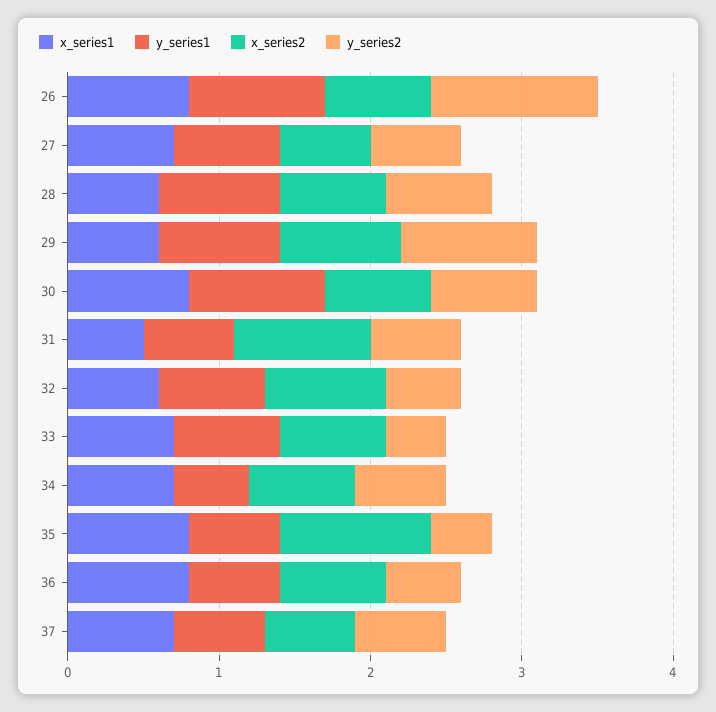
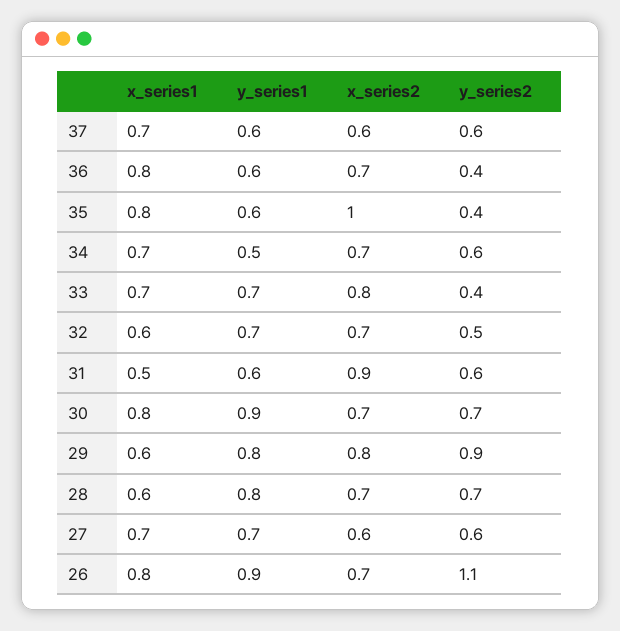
x_series2, 32: 0.8 -> 0.7
x_series2, 33: 0.7 -> 0.8
y_series2, 36: 0.5 -> 0.4

